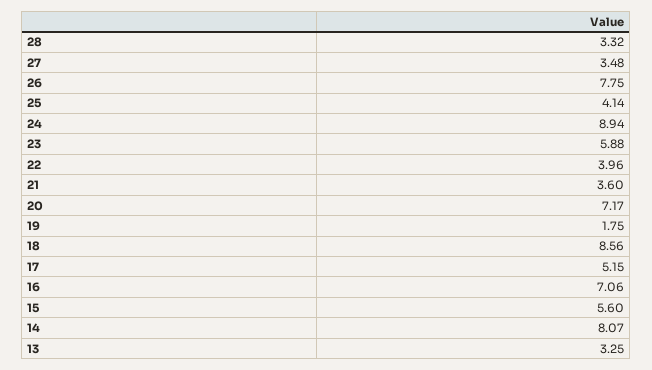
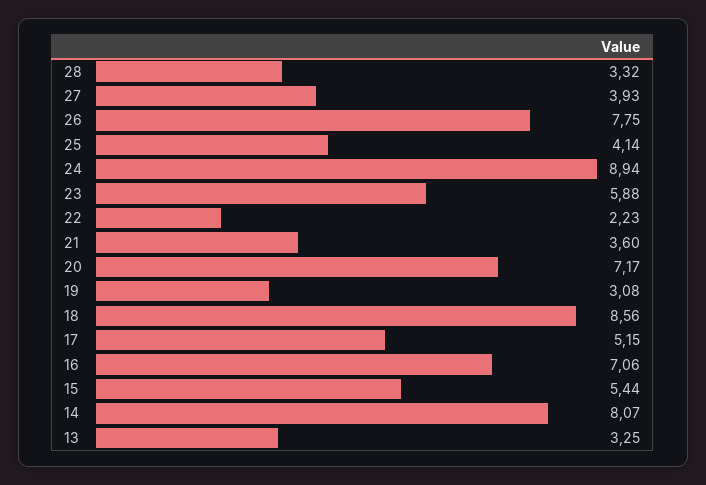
27: 3.48 -> 3.93
22: 3.96 -> 2.23
19: 1.75 -> 3.08
15: 5.6 -> 5.44

